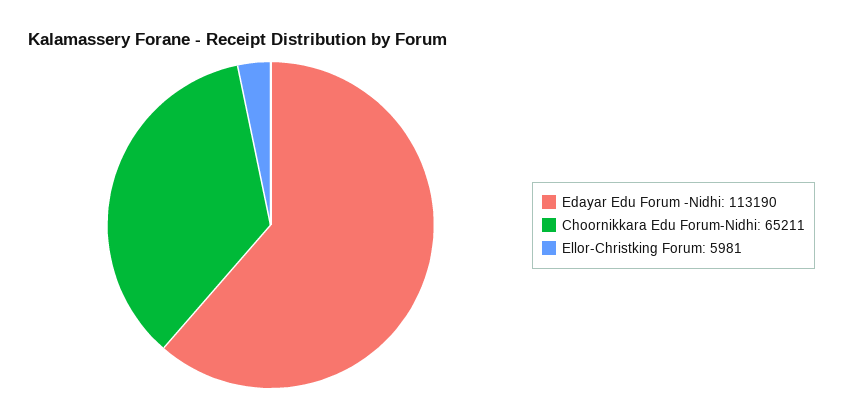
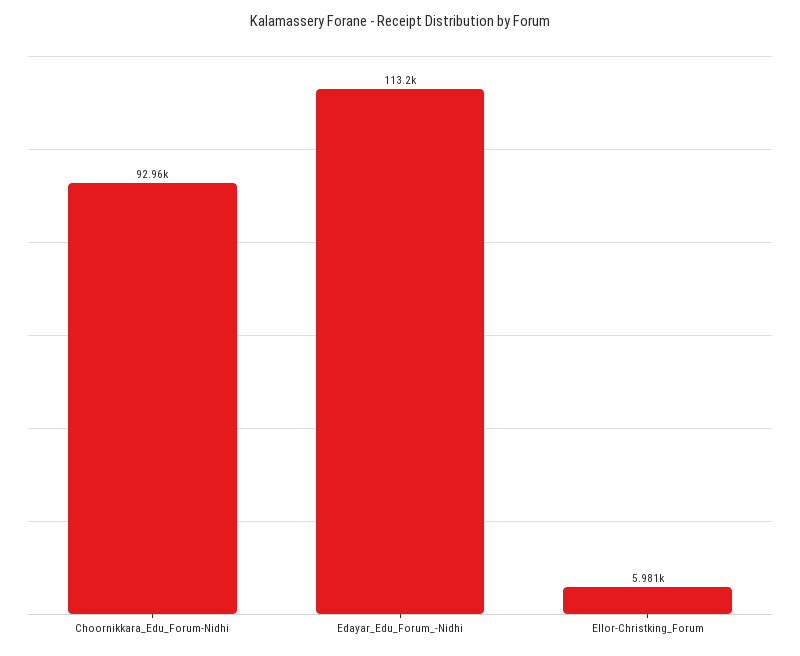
Choornikkara Edu Forum-Nidhi: 65211 -> 92960

